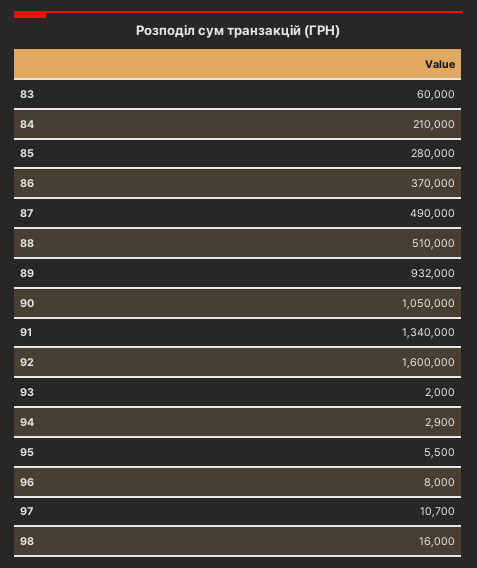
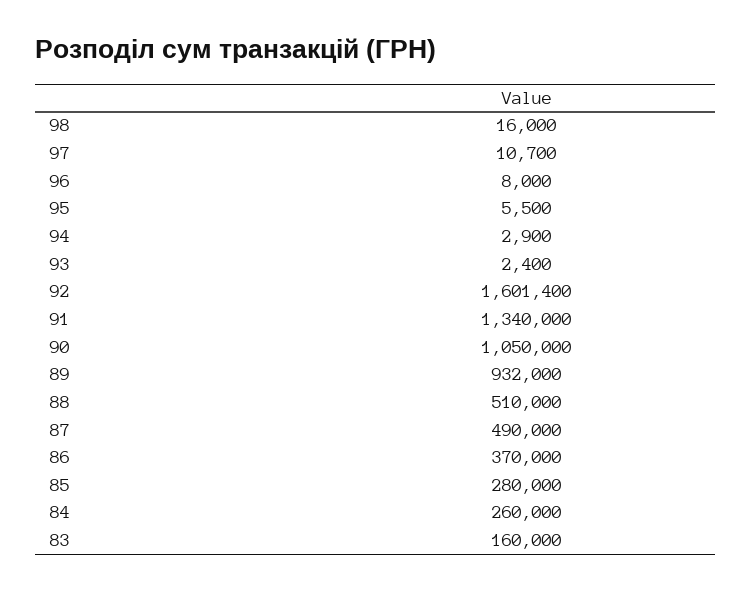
83: 60000 -> 160000
84: 210000 -> 260000
92: 1600000 -> 1601400
93: 2000 -> 2400

